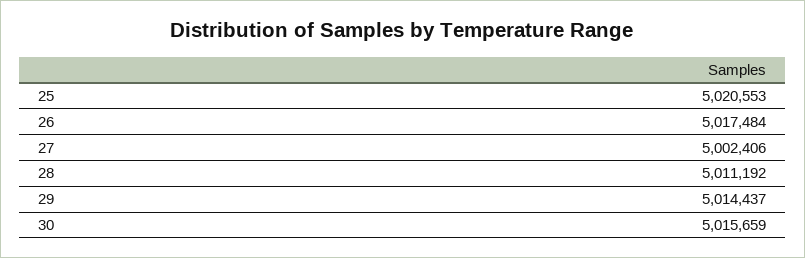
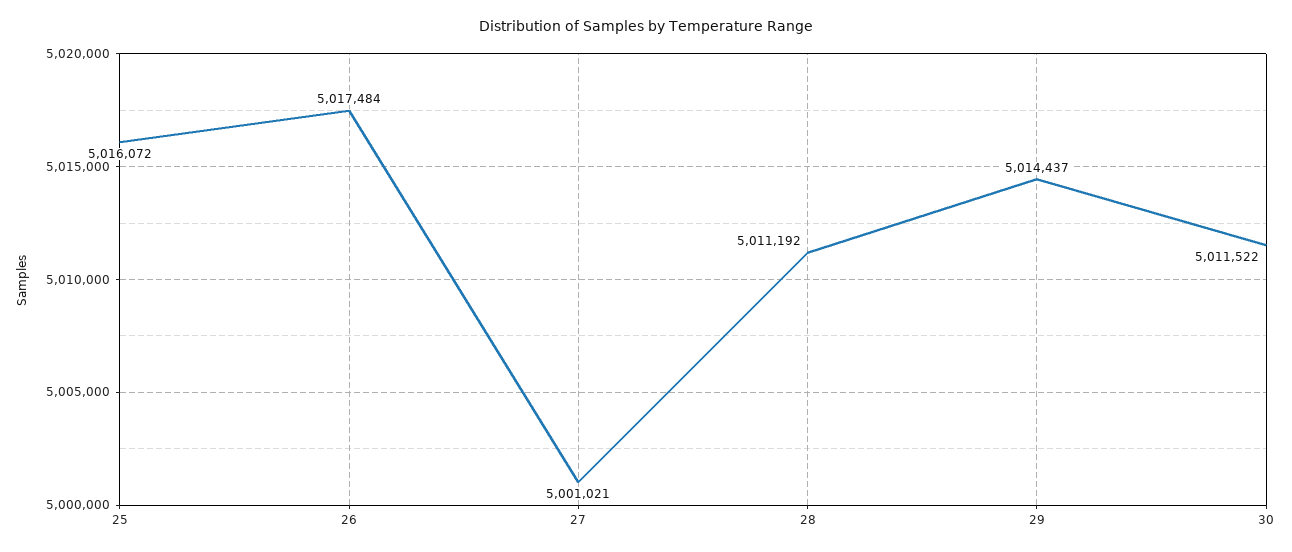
25: 5020553 -> 5016072
27: 5002406 -> 5001021
30: 5015659 -> 5011522

